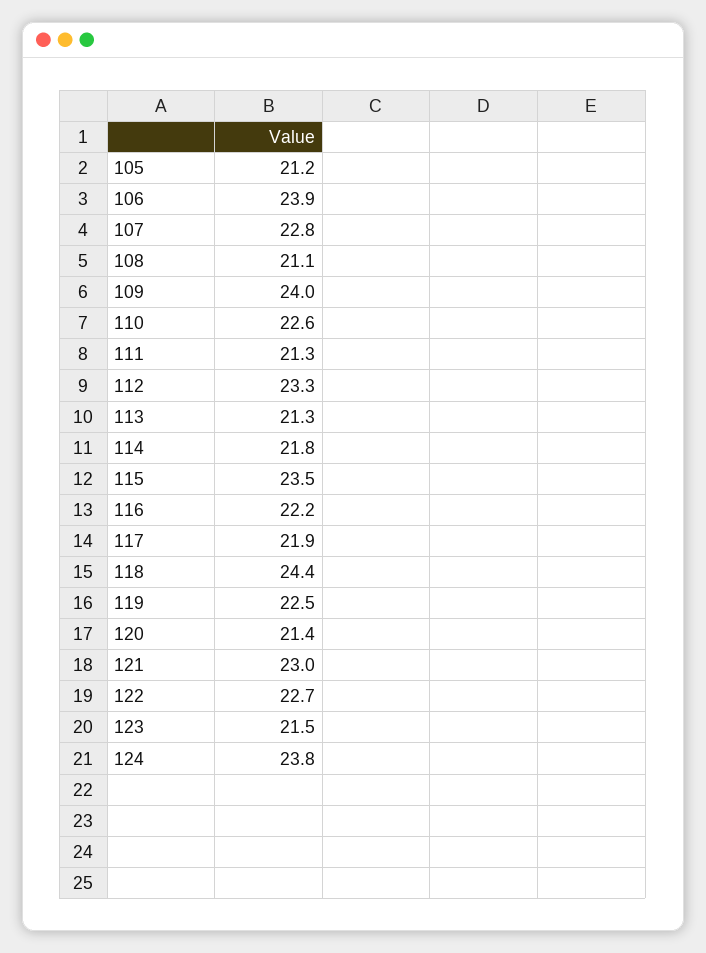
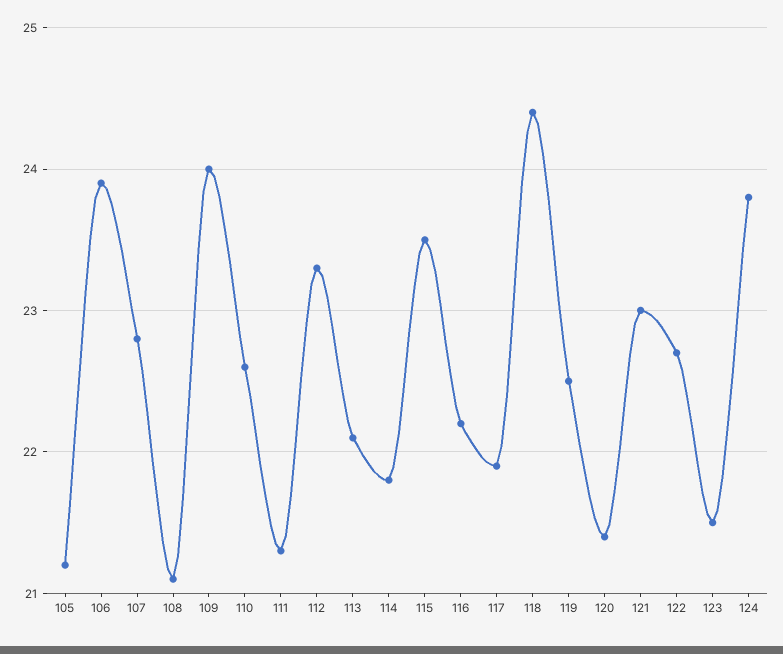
113: 21.3 -> 22.1

